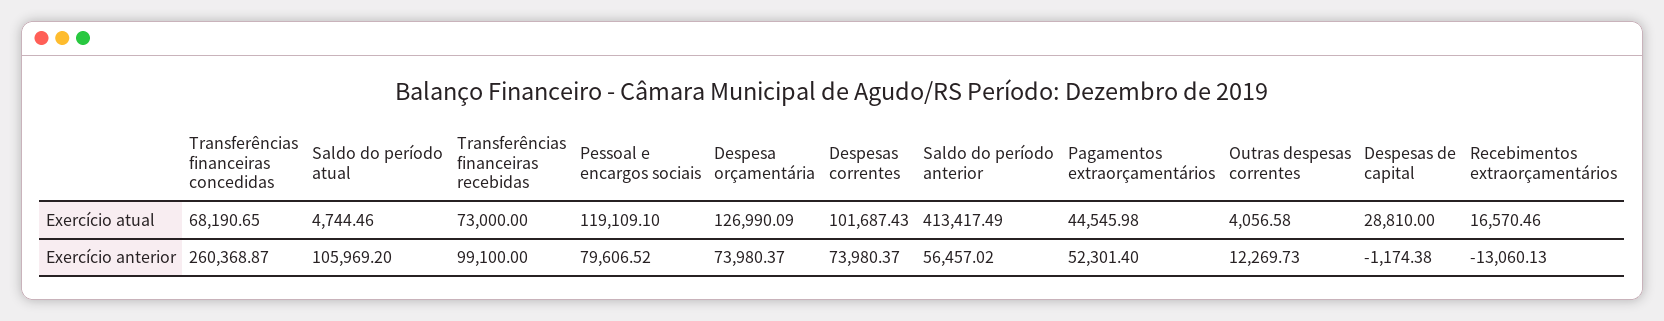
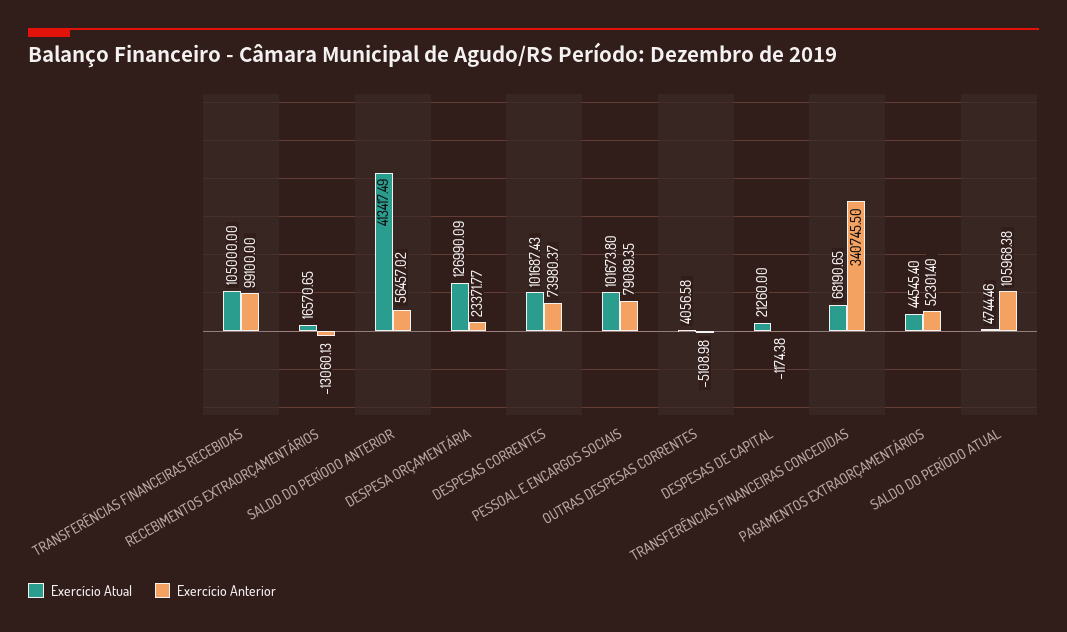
Exercício atual, Transferências financeiras recebidas: 73000 -> 105000
Exercício atual, Pessoal e encargos sociais: 119109.1 -> 101673.8
Exercício atual, Pagamentos extraorçamentários: 44545.98 -> 44545.4
Exercício atual, Despesas de capital: 28810 -> 21260
Exercício atual, Recebimentos extraorçamentários: 16570.46 -> 16570.65
Exercício anterior, Transferências financeiras concedidas: 260368.87 -> 340745.5
Exercício anterior, Saldo do período atual: 105969.2 -> 105968.38
Exercício anterior, Pessoal e encargos sociais: 79606.52 -> 79089.35
Exercício anterior, Despesa orçamentária: 73980.37 -> 23371.77
Exercício anterior, Outras despesas correntes: 12269.73 -> -5108.98

